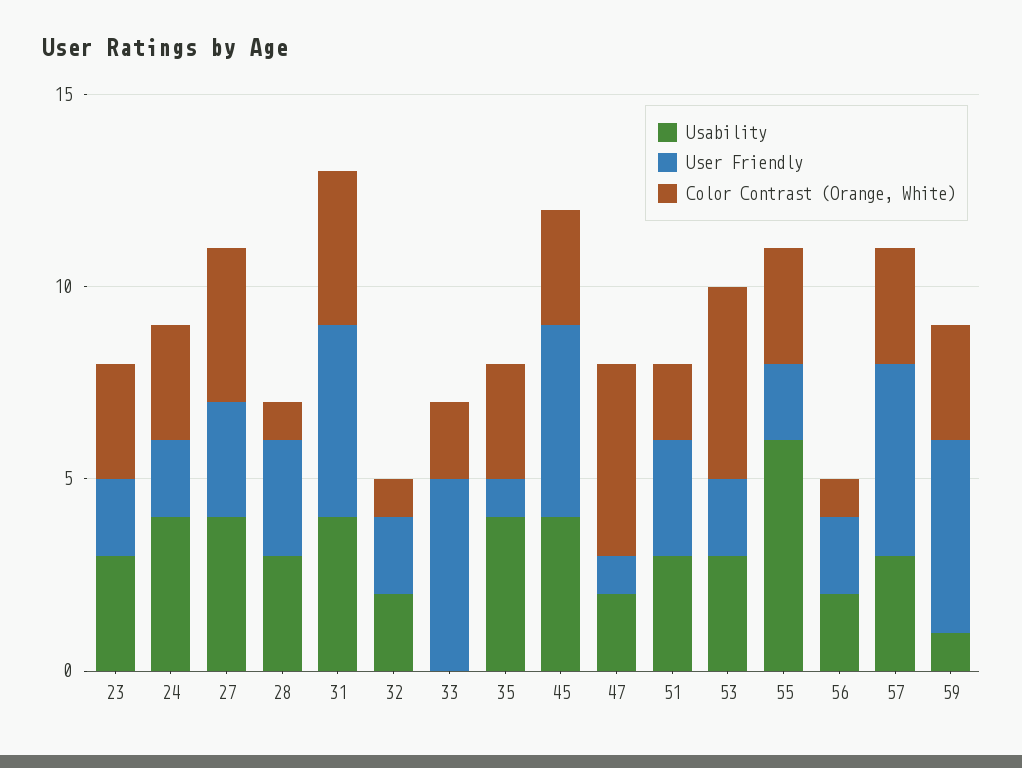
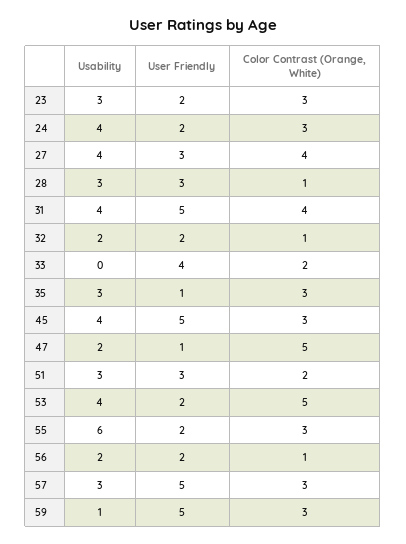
User Friendly, 33: 5 -> 4
Usability, 35: 4 -> 3
Usability, 53: 3 -> 4

